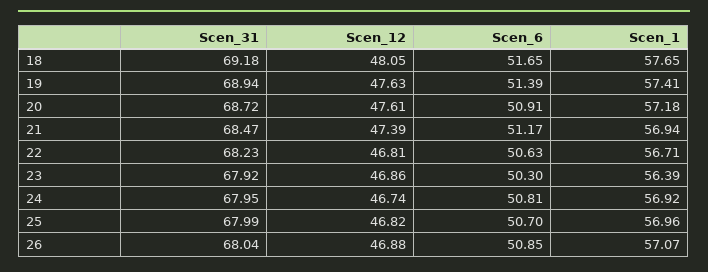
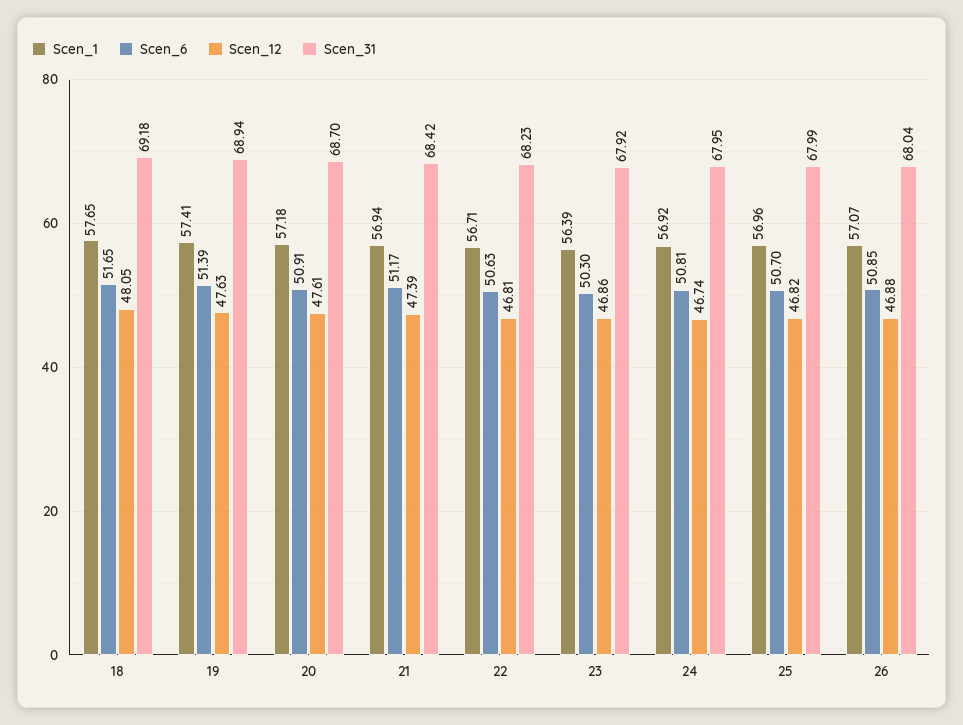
Scen_31, 20: 68.72 -> 68.7
Scen_31, 21: 68.47 -> 68.42

